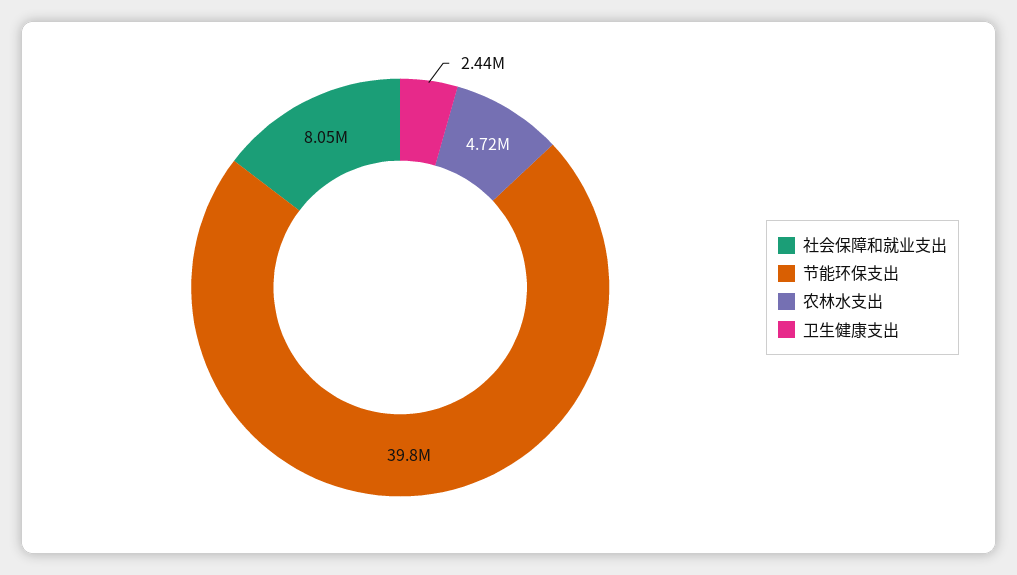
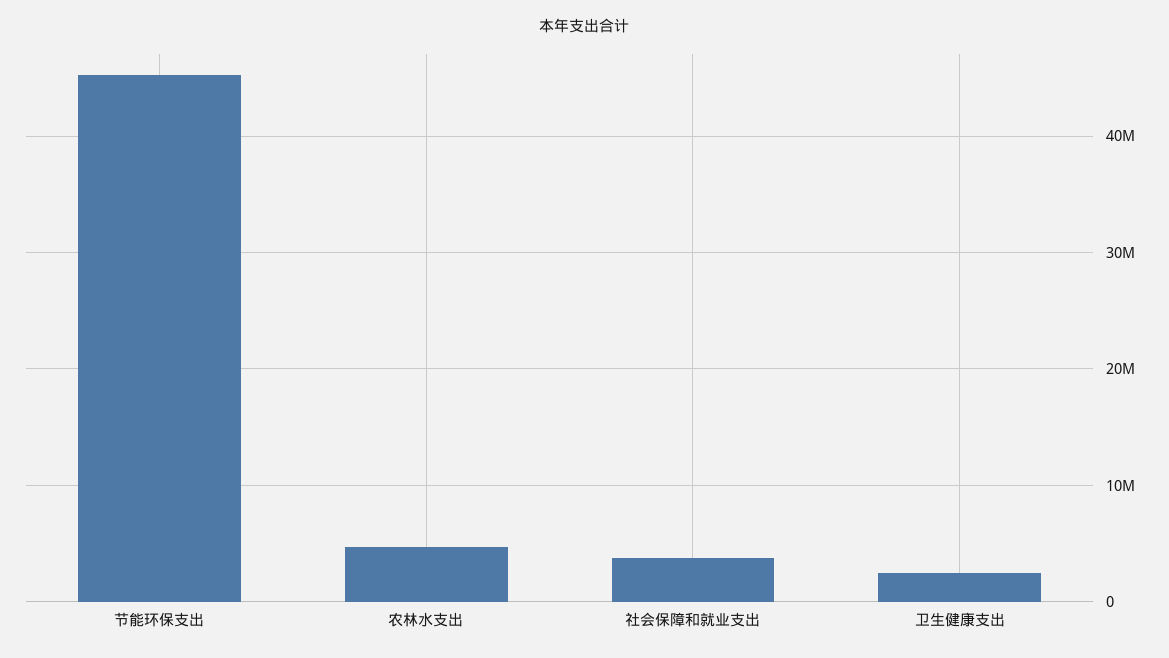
社会保障和就业支出: 8050000 -> 4000000
节能环保支出: 39800000 -> 45000000

